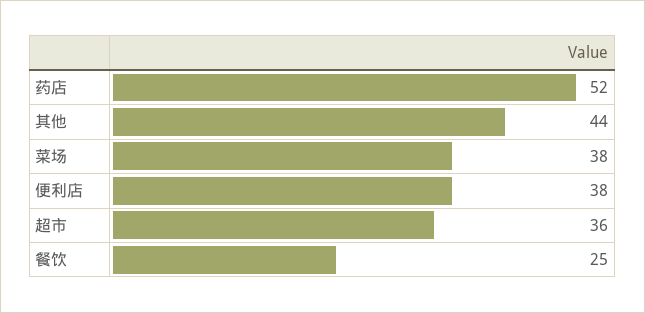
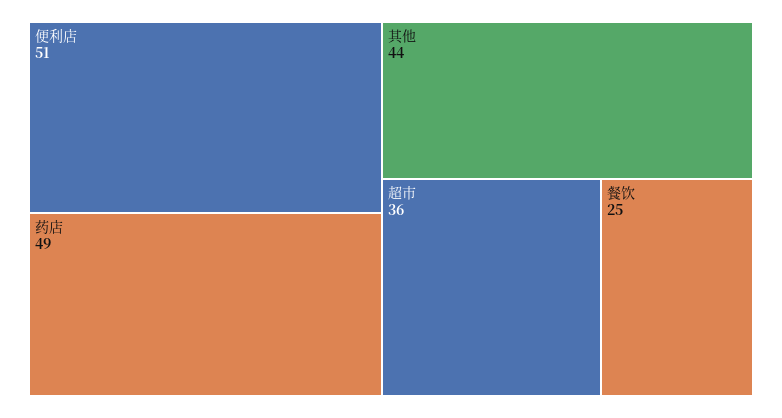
药店: 52 -> 49
菜场: 38 -> none
便利店: 38 -> 51

